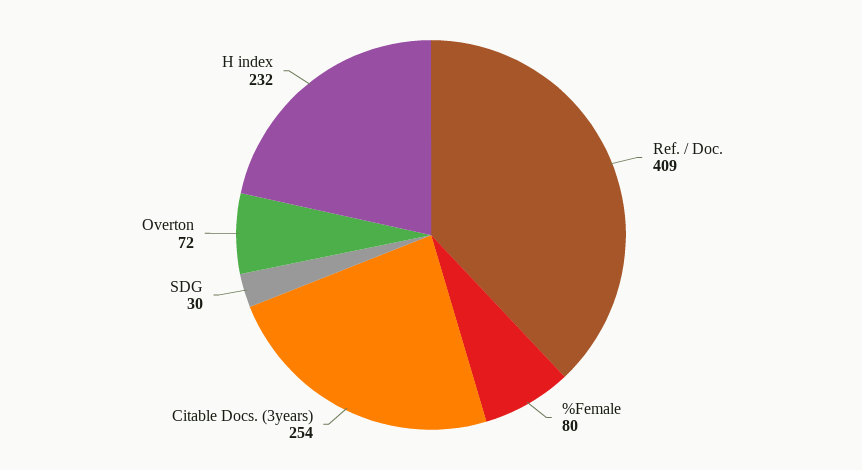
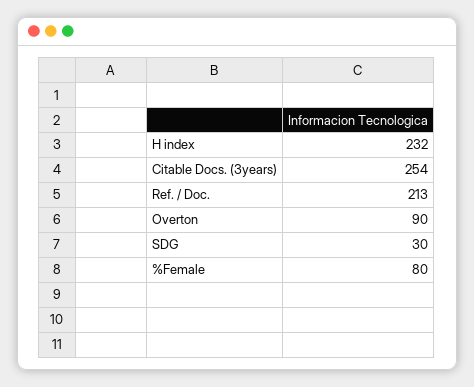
Ref. / Doc.: 409 -> 213
Overton: 72 -> 90

